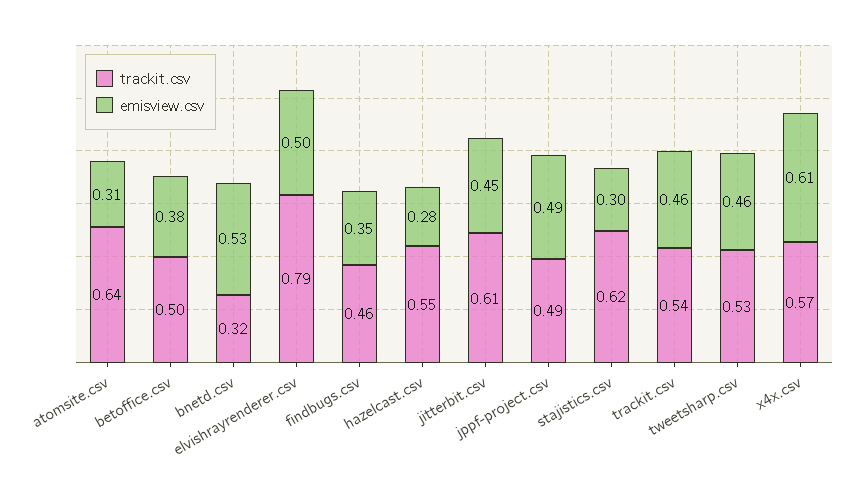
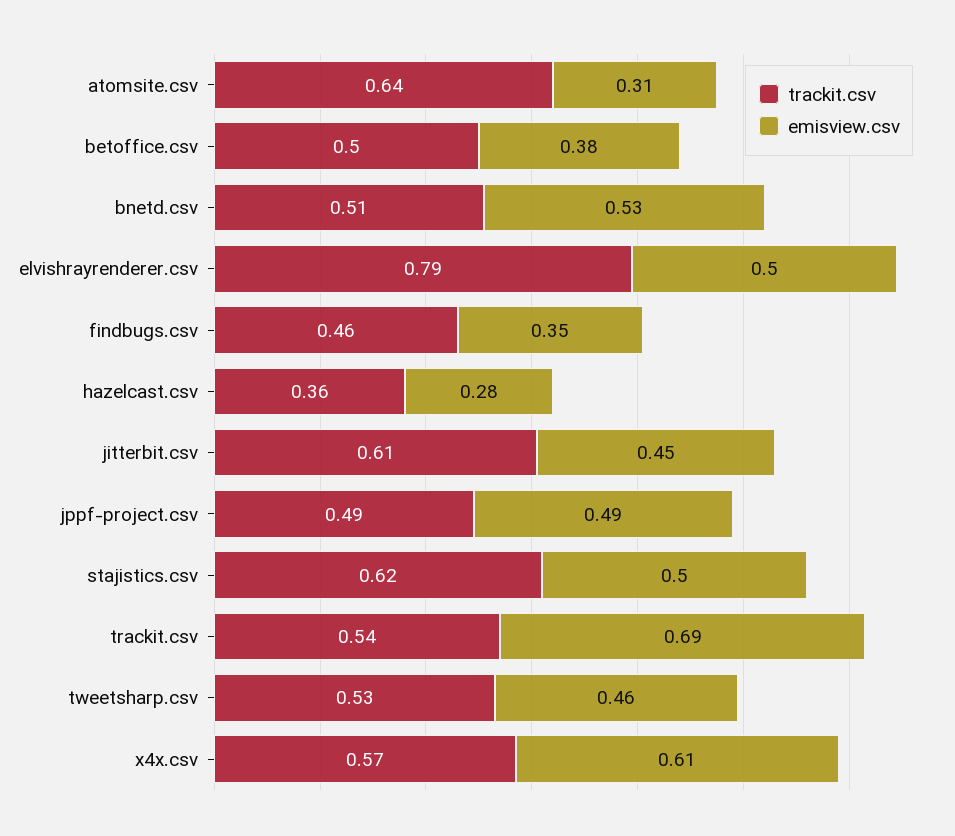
trackit.csv, bnetd.csv: 0.32 -> 0.51
trackit.csv, hazelcast.csv: 0.55 -> 0.36
emisview.csv, stajistics.csv: 0.3 -> 0.5
emisview.csv, trackit.csv: 0.46 -> 0.69

